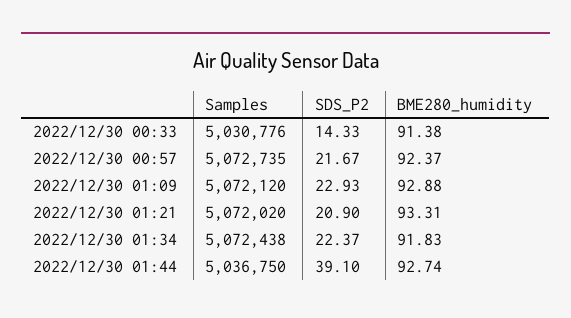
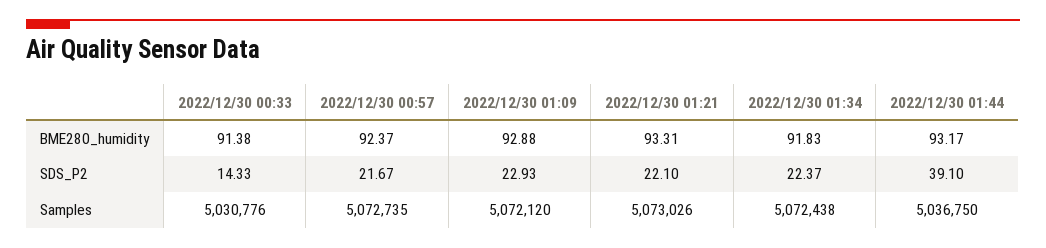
Samples, 2022/12/30 01:21: 5072020 -> 5073026
SDS_P2, 2022/12/30 01:21: 20.9 -> 22.1
BME280_humidity, 2022/12/30 01:44: 92.74 -> 93.17

